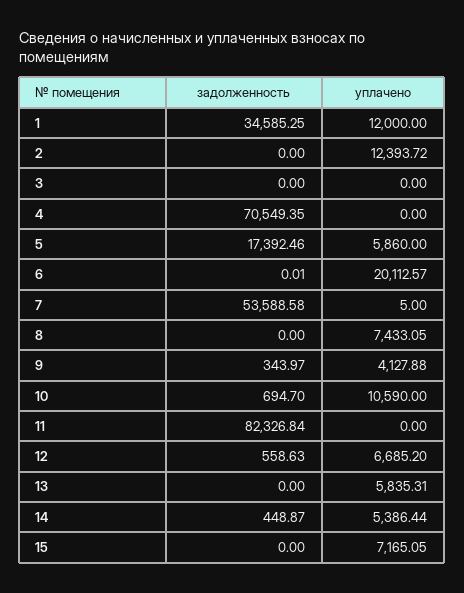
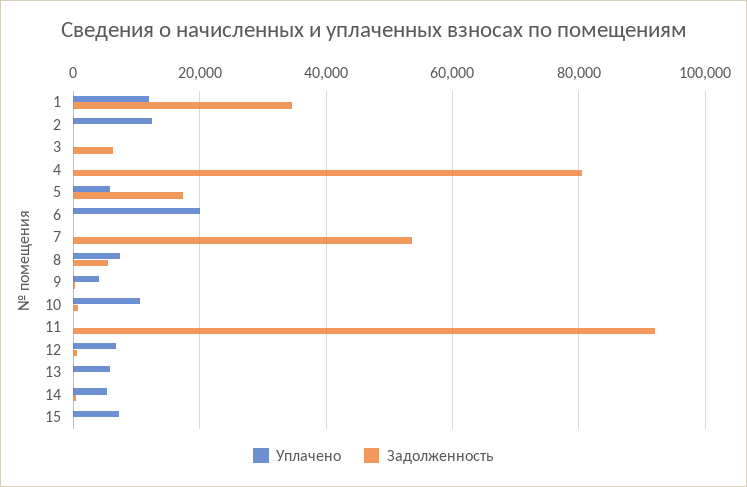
задолженность, 3: 0 -> 6000
задолженность, 4: 70549.35 -> 80000
задолженность, 8: 0 -> 6000
задолженность, 11: 82326.84 -> 92000

